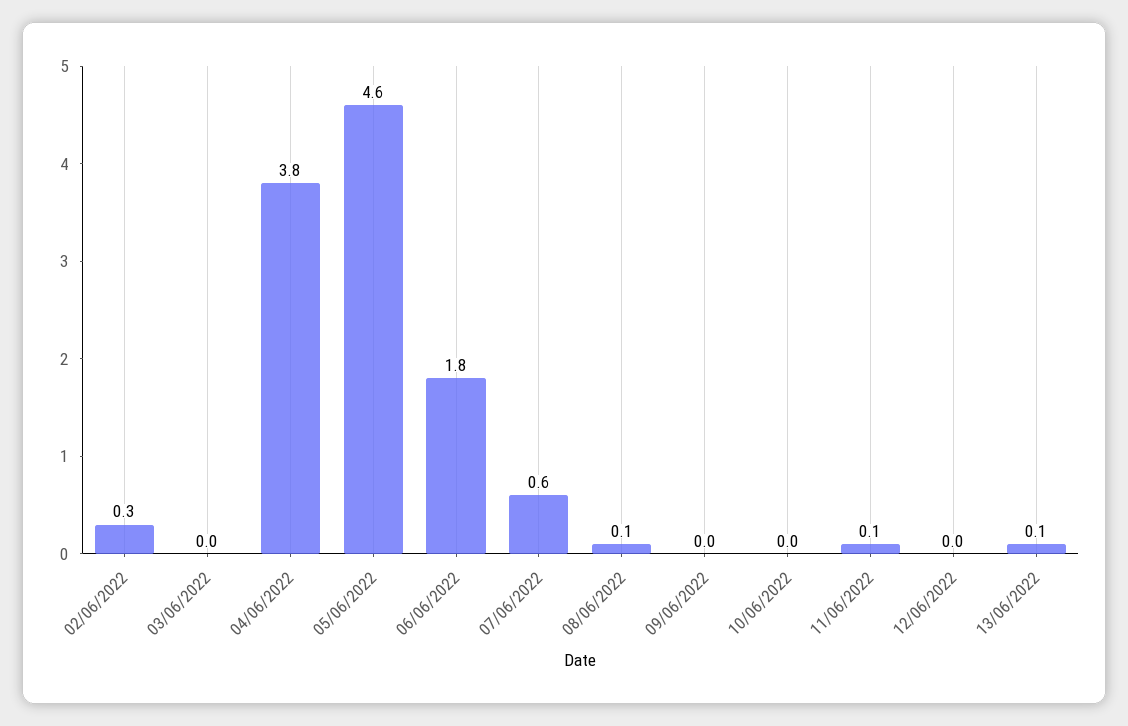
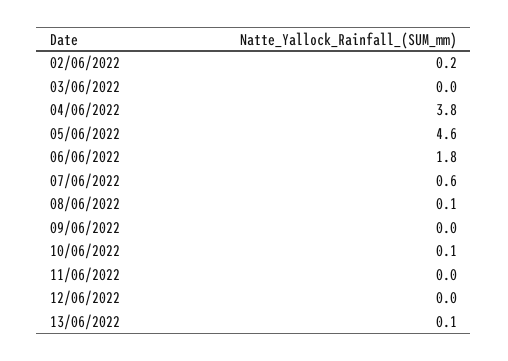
02/06/2022: 0.3 -> 0.2
10/06/2022: 0 -> 0.1
11/06/2022: 0.1 -> 0

